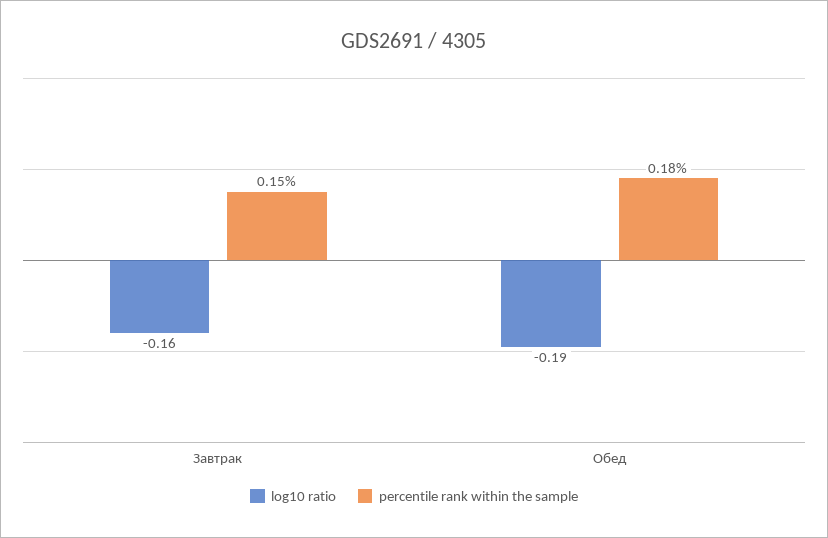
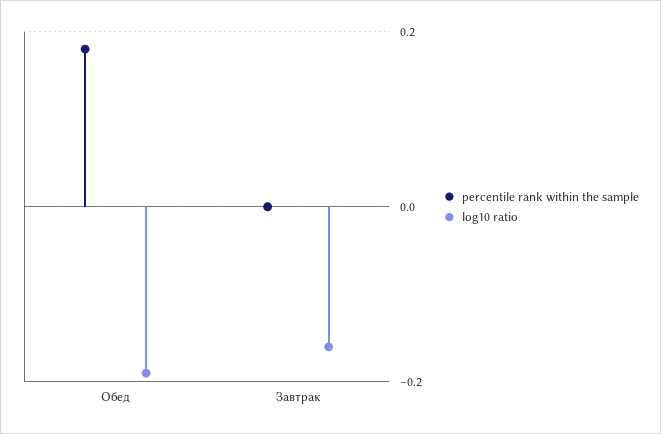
percentile rank within the sample, Завтрак: 0.15 -> 0

